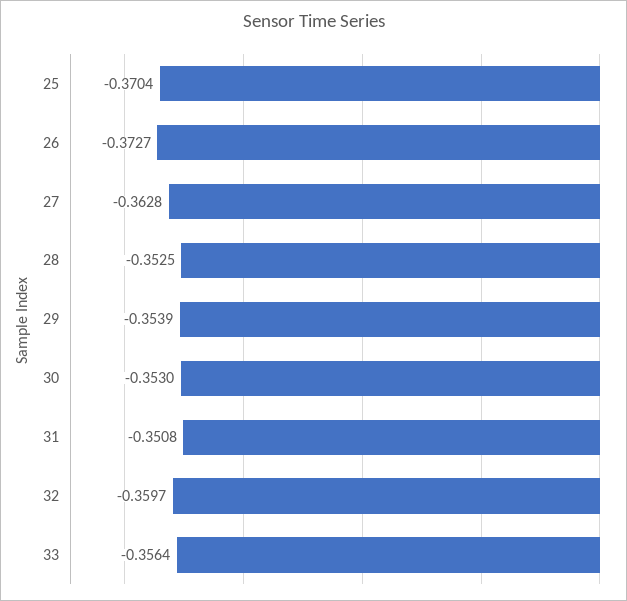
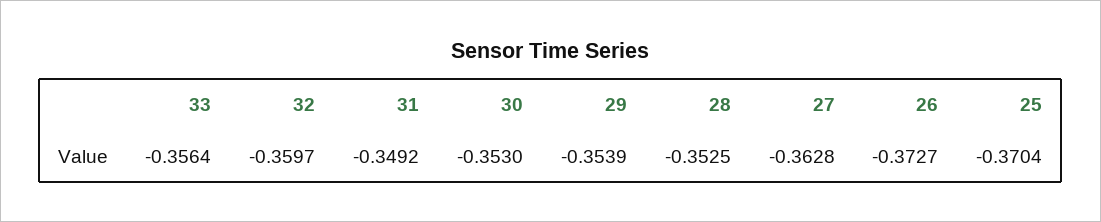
31: -0.3508 -> -0.3492

